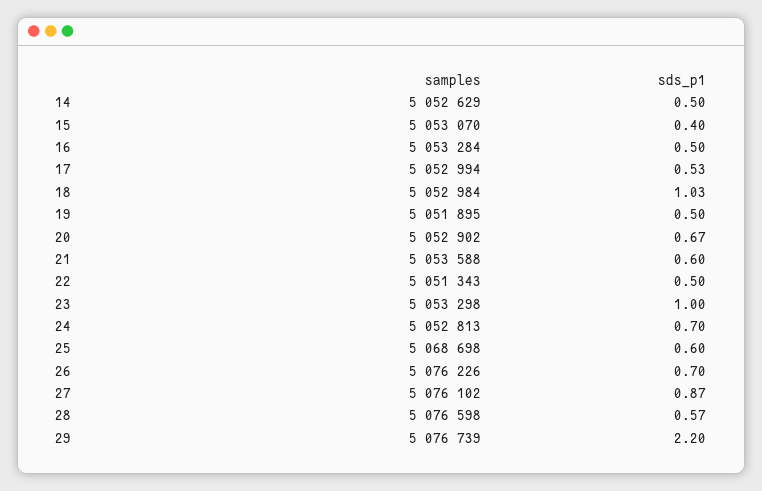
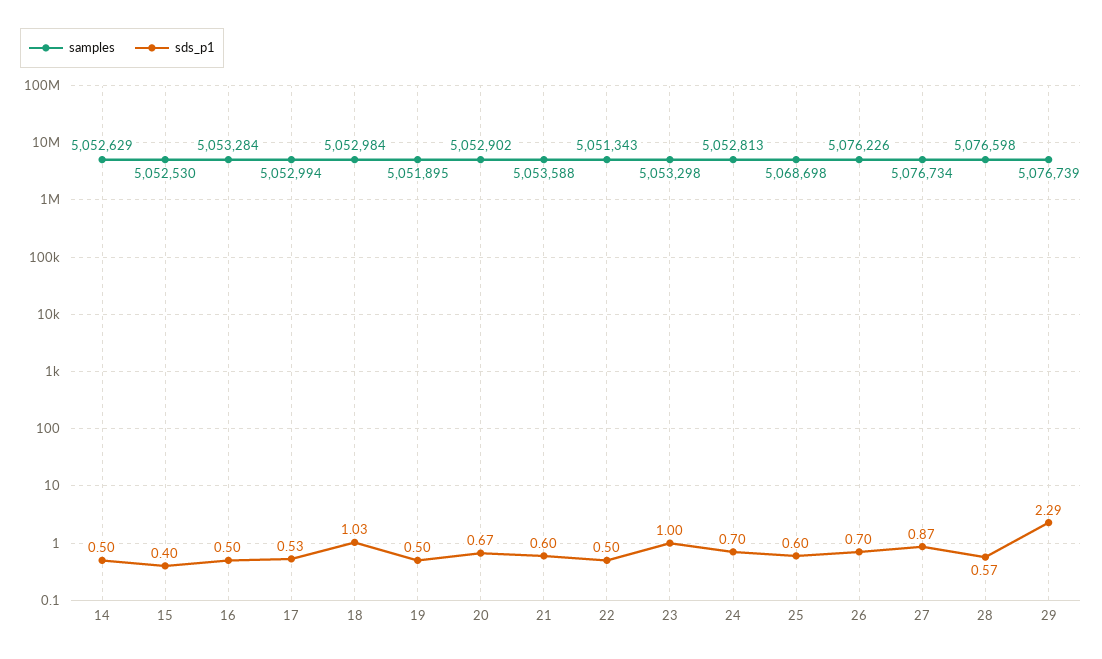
samples, 15: 5053070 -> 5052530
samples, 27: 5076102 -> 5076734
sds_p1, 29: 2.2 -> 2.29

